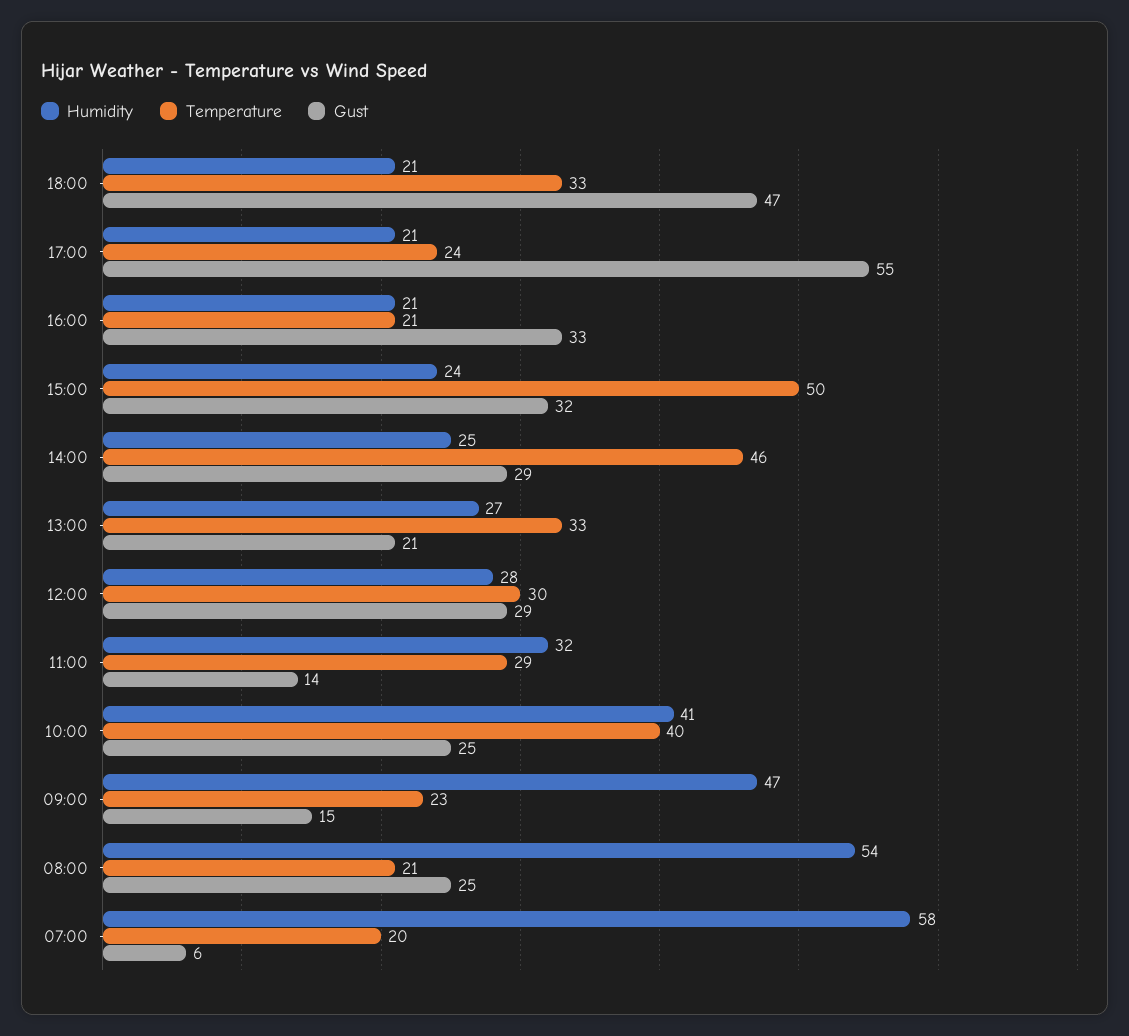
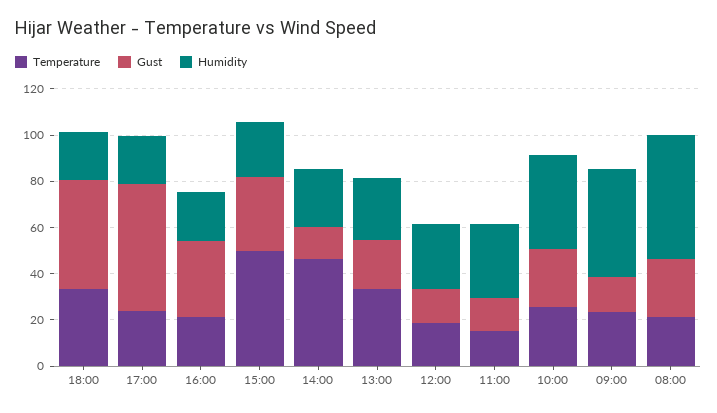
Gust, 14:00: 29 -> 15
Temperature, 12:00: 30 -> 20
Gust, 12:00: 29 -> 15
Temperature, 11:00: 29 -> 15
Temperature, 10:00: 40 -> 25
Humidity, 07:00: 58 -> none
Temperature, 07:00: 20 -> none
Gust, 07:00: 6 -> none

